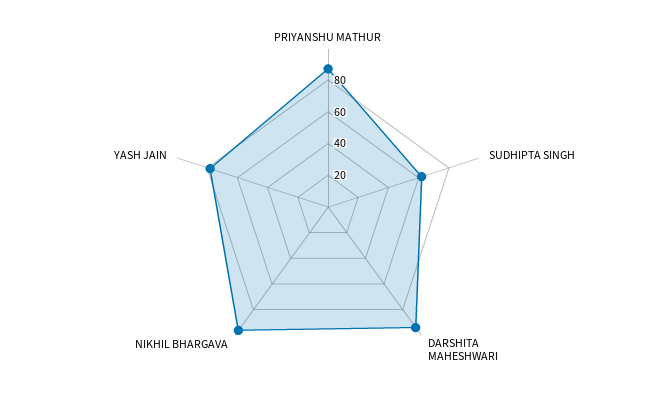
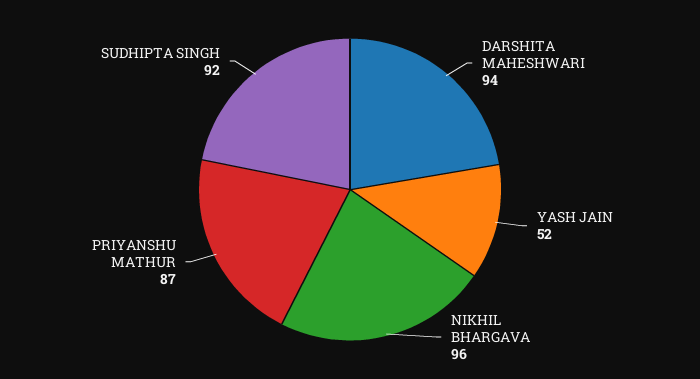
SUDHIPTA SINGH: 60 -> 92
YASH JAIN: 80 -> 52

